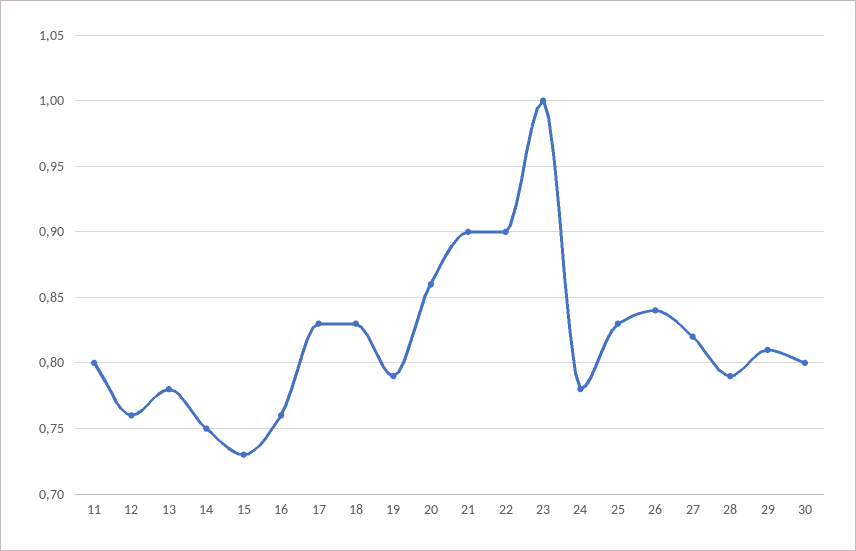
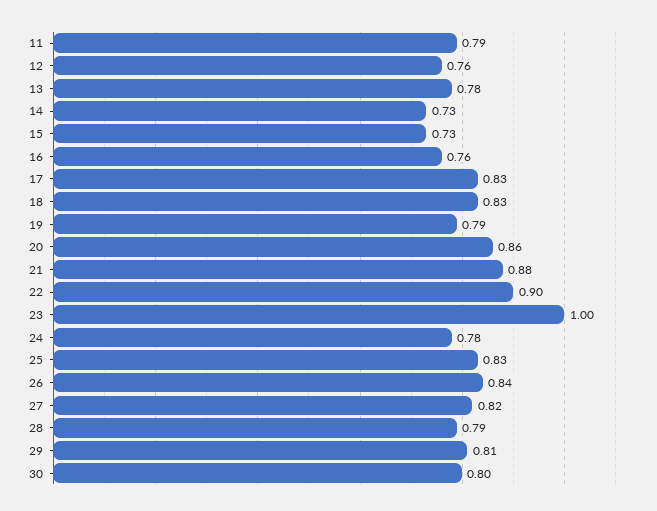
11: 0.8 -> 0.79
14: 0.75 -> 0.73
21: 0.9 -> 0.88

